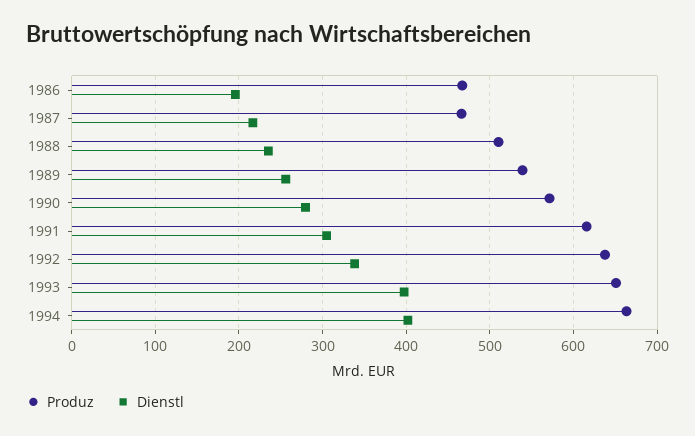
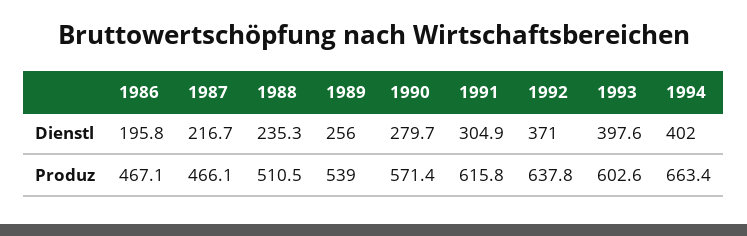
Dienstl, 1992: 340 -> 371
Produz, 1993: 650 -> 602.6

